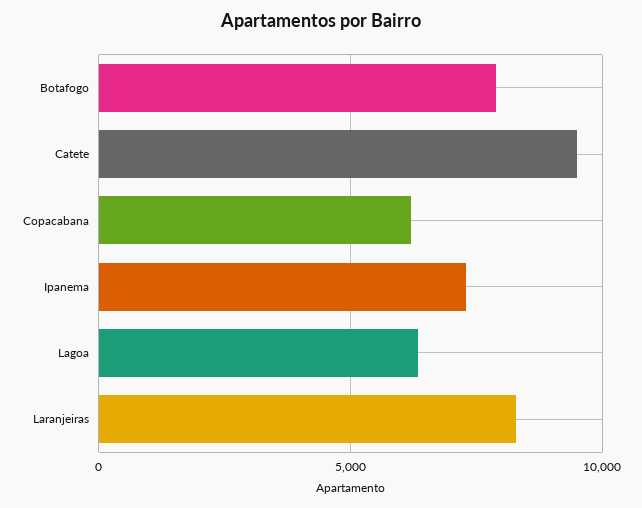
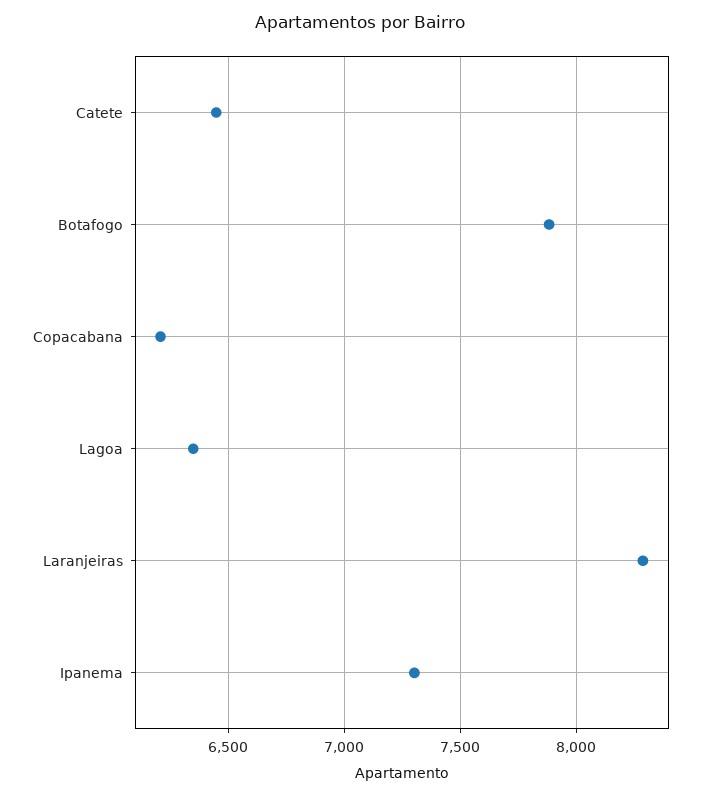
Catete: 9500 -> 6450

